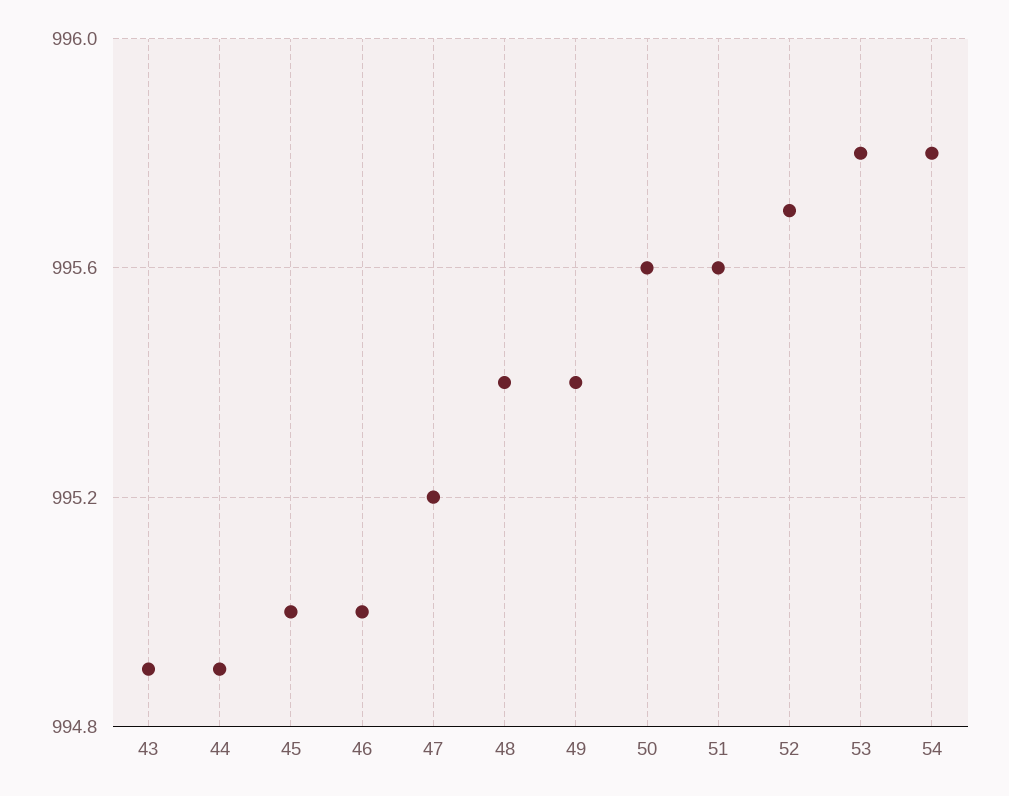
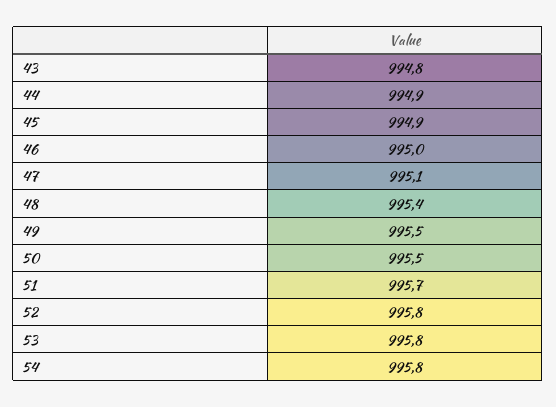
43: 994.9 -> 994.8
45: 995 -> 994.9
47: 995.2 -> 995.1
49: 995.4 -> 995.5
50: 995.6 -> 995.5
51: 995.6 -> 995.7
52: 995.7 -> 995.8

